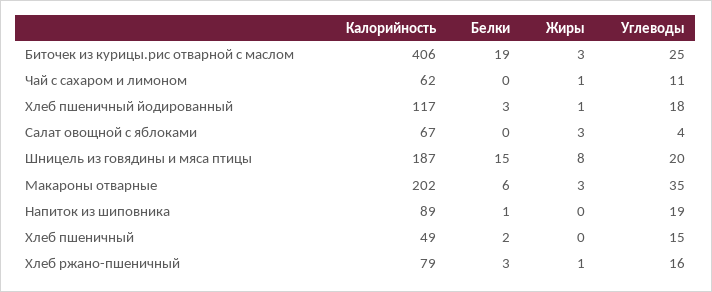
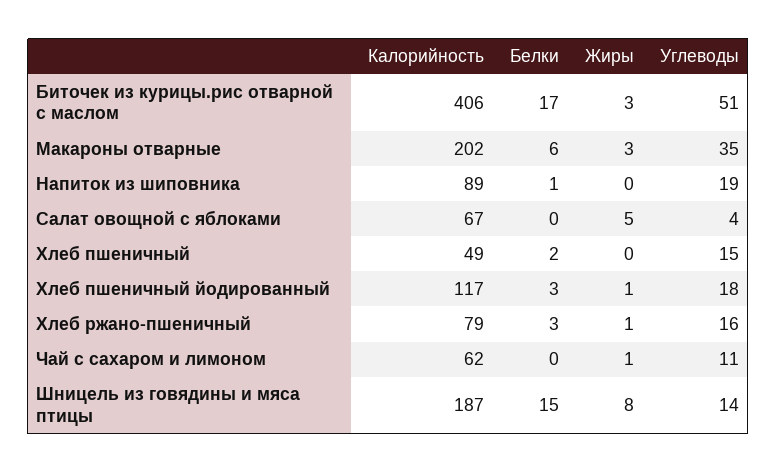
Белки, Биточек из курицы.рис отварной с маслом: 19 -> 17
Углеводы, Биточек из курицы.рис отварной с маслом: 25 -> 51
Жиры, Салат овощной с яблоками: 3 -> 5
Углеводы, Шницель из говядины и мяса птицы: 20 -> 14

